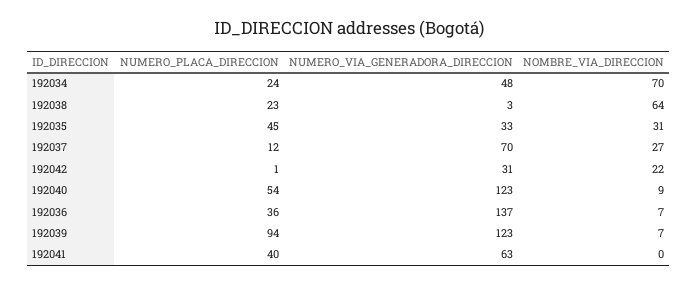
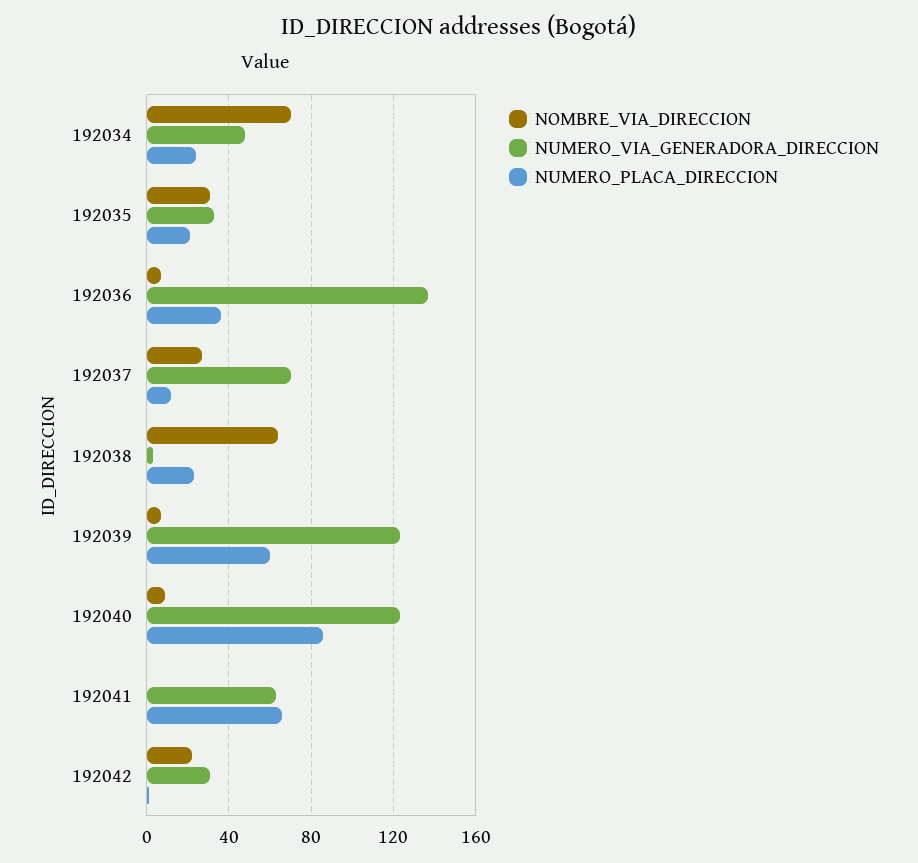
NUMERO_PLACA_DIRECCION, 192035: 45 -> 20
NUMERO_PLACA_DIRECCION, 192040: 54 -> 85
NUMERO_PLACA_DIRECCION, 192039: 94 -> 60
NUMERO_PLACA_DIRECCION, 192041: 40 -> 65

